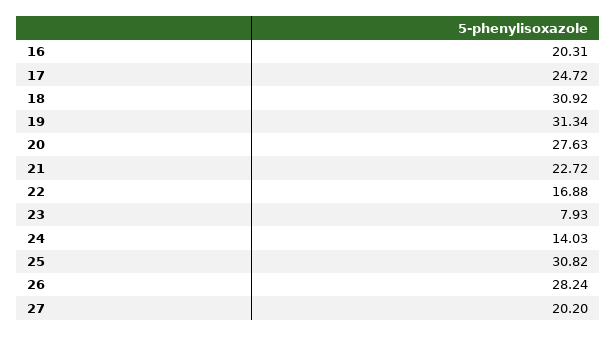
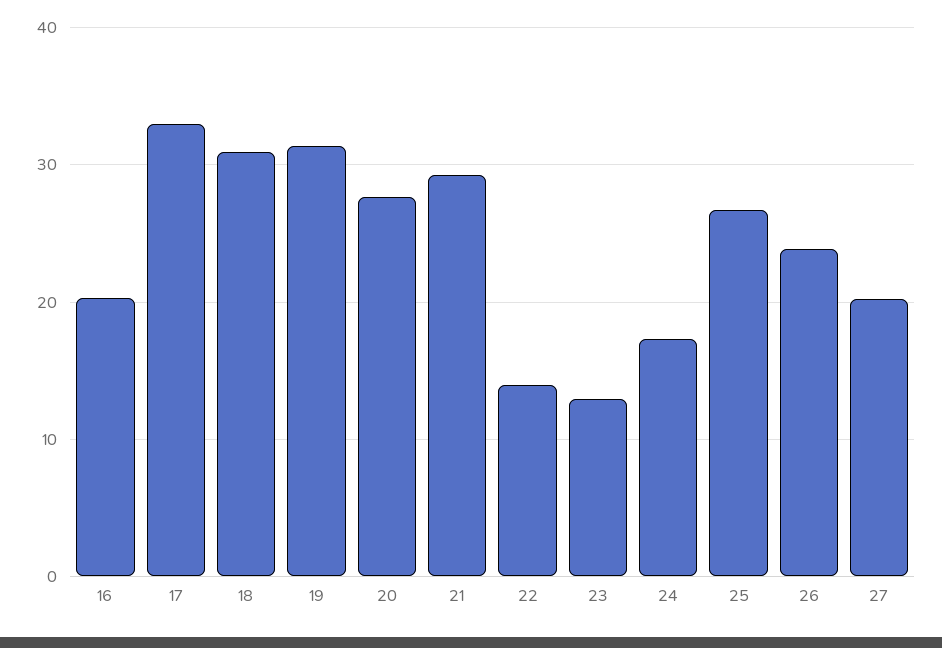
17: 24.72 -> 33
21: 22.72 -> 29
22: 16.88 -> 14
23: 7.93 -> 13
24: 14.03 -> 17
25: 30.82 -> 27
26: 28.24 -> 24

